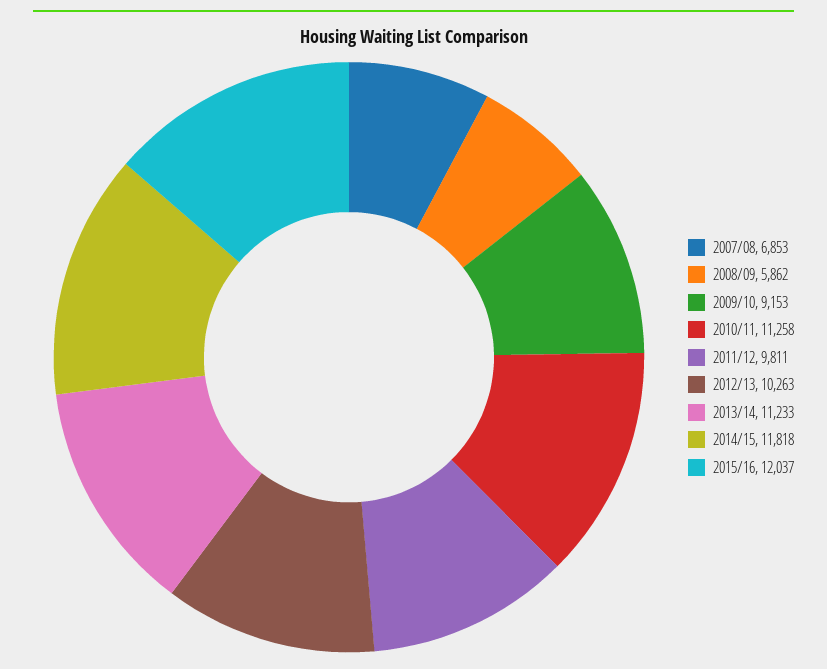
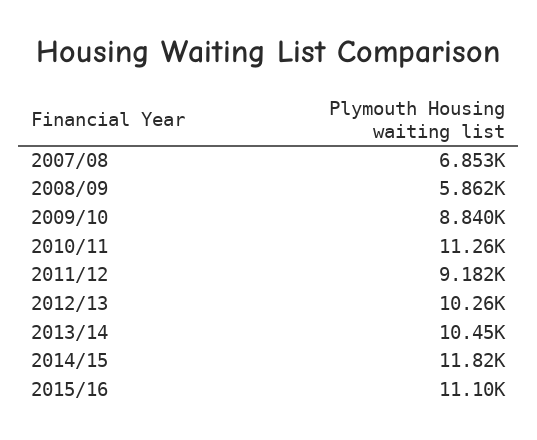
2009/10: 9153 -> 8840
2011/12: 9811 -> 9182
2013/14: 11233 -> 10450
2015/16: 12037 -> 11100

